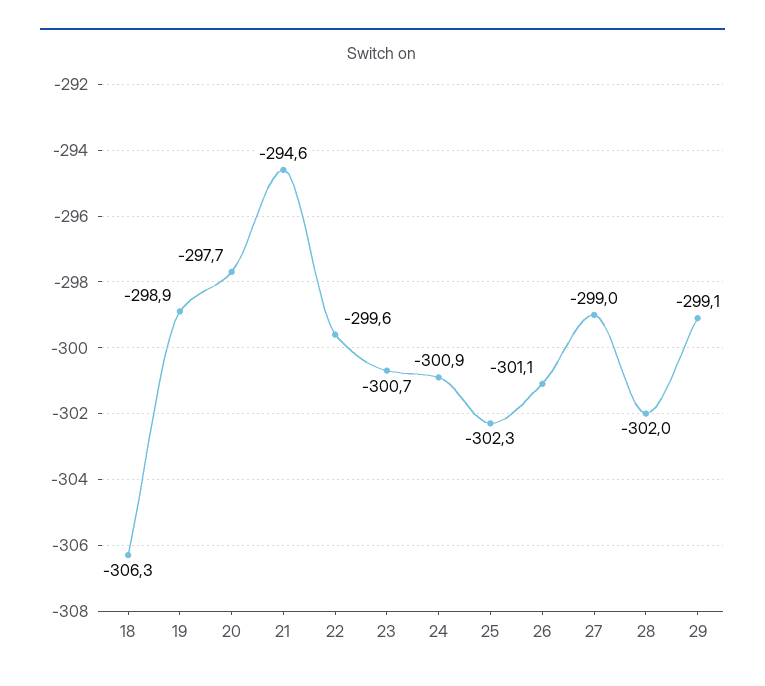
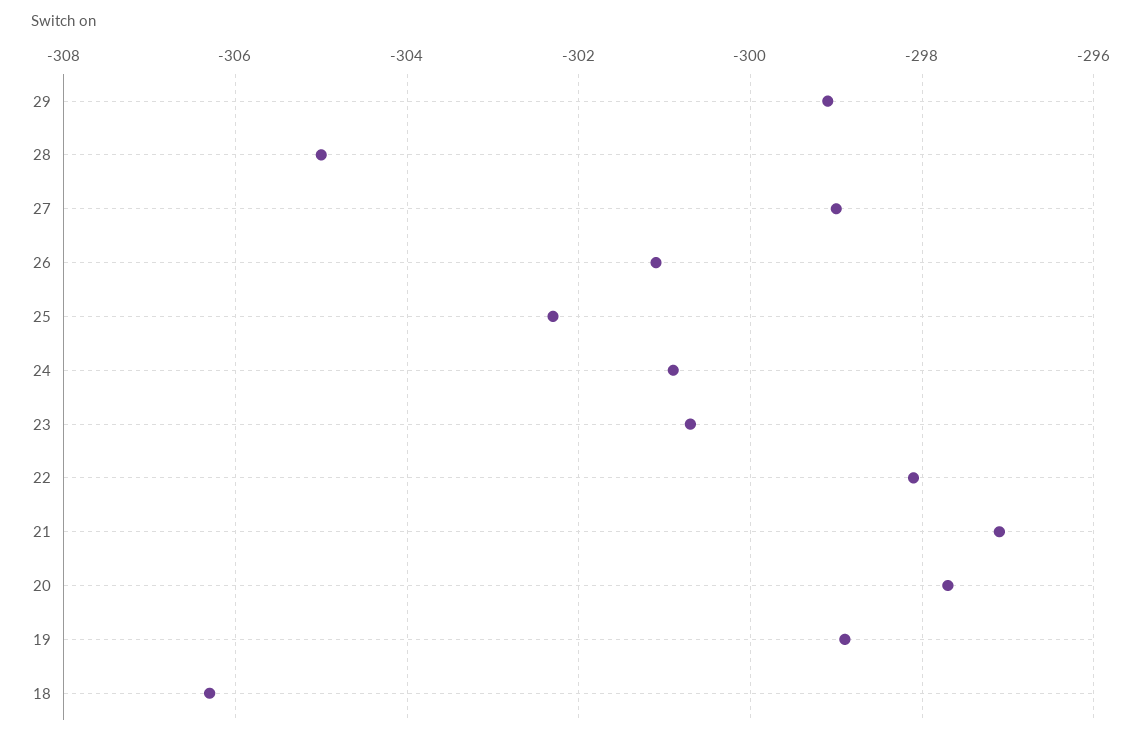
21: -294.6 -> -297
22: -299.6 -> -298
28: -302 -> -305

